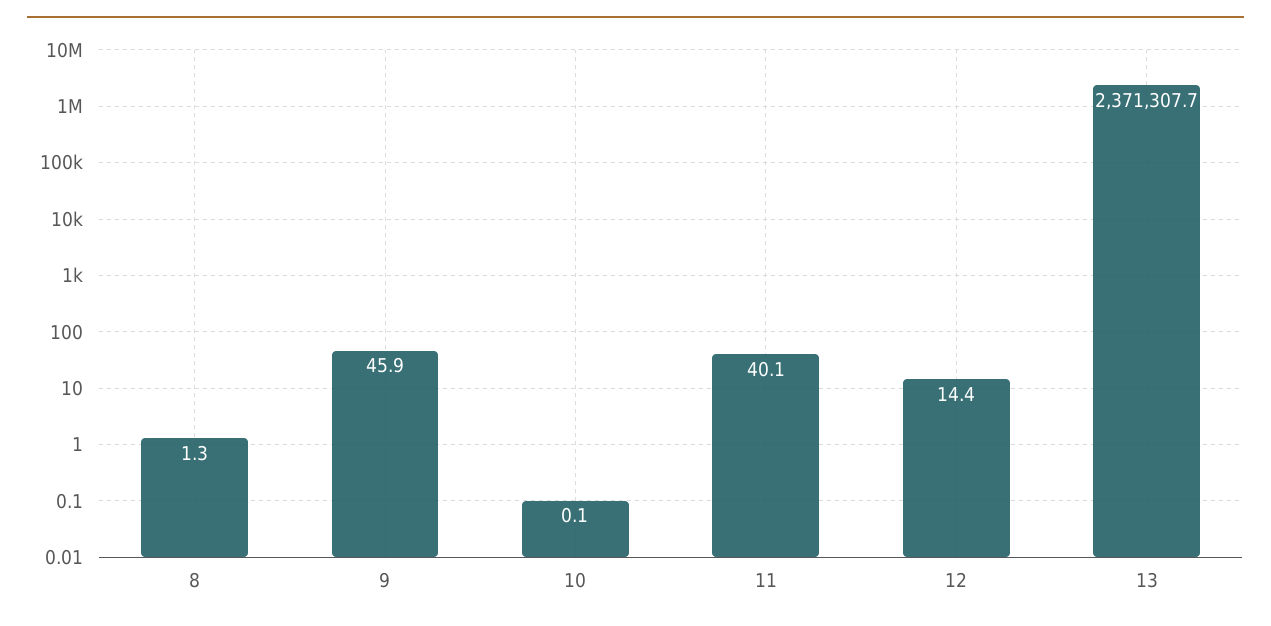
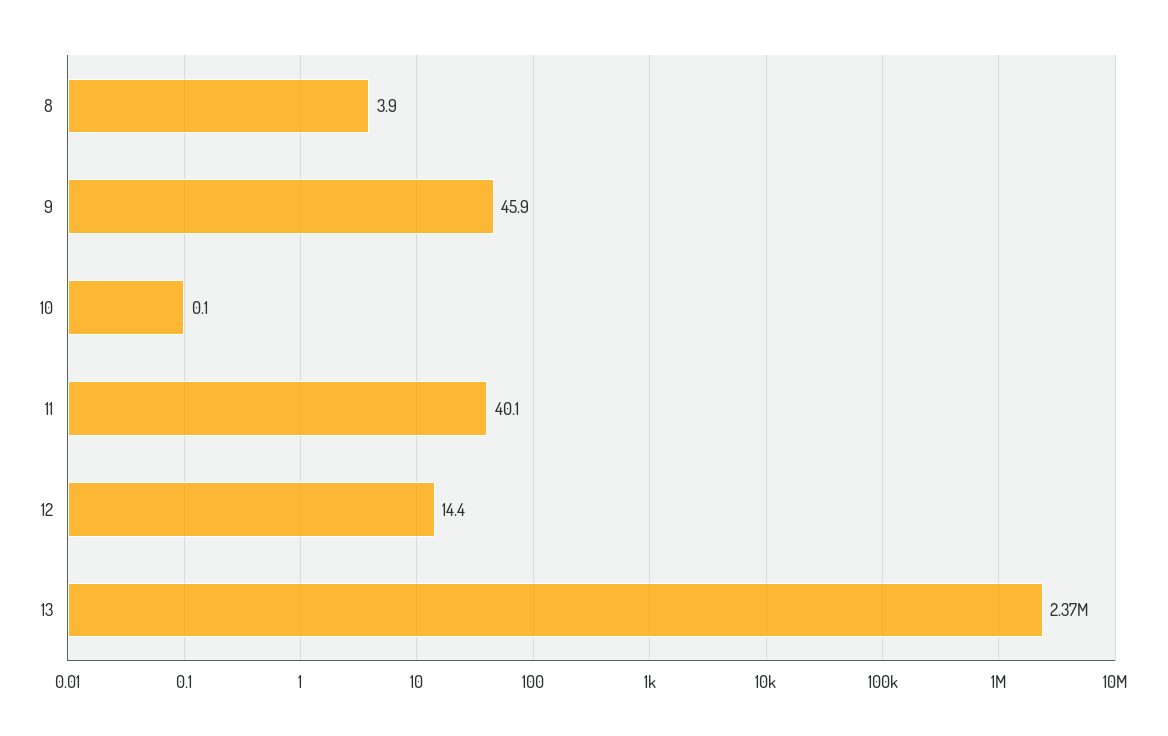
8: 1.3 -> 3.9

